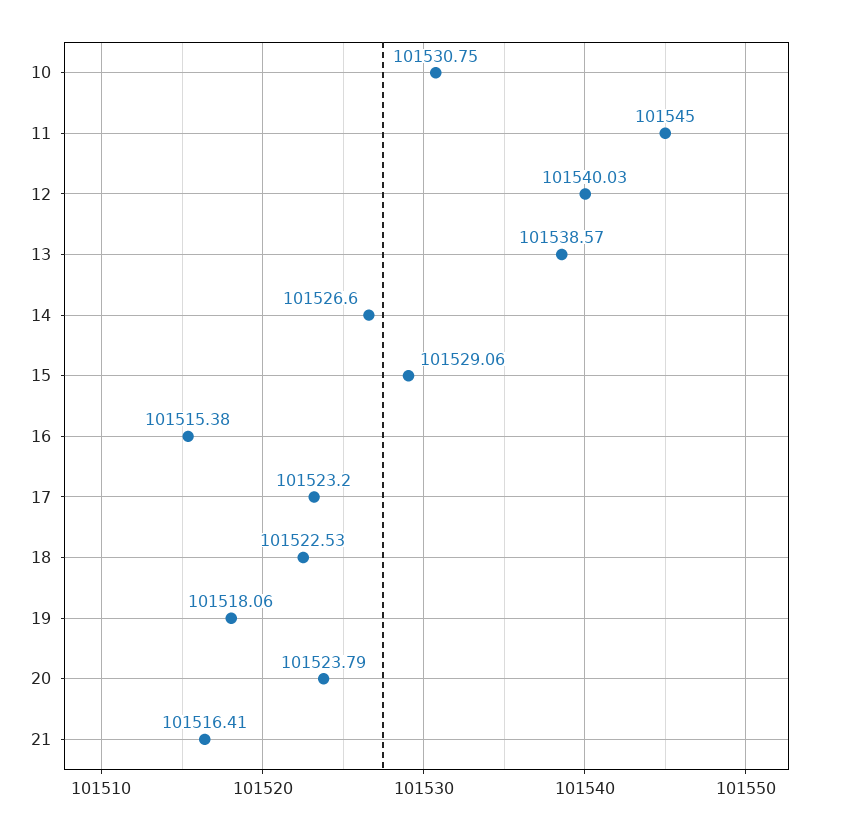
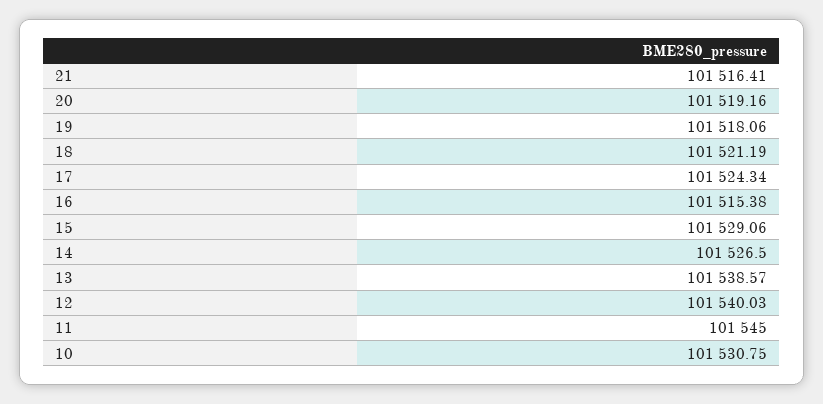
14: 101526.6 -> 101526.5
17: 101523.2 -> 101524.34
18: 101522.53 -> 101521.19
20: 101523.79 -> 101519.16

